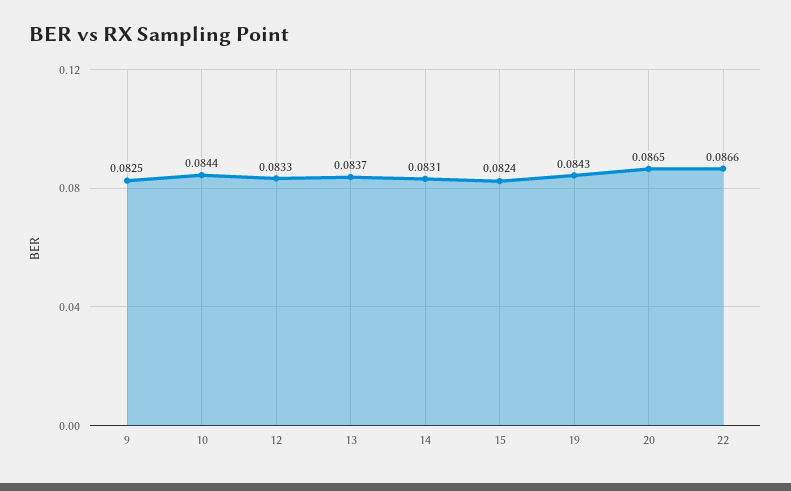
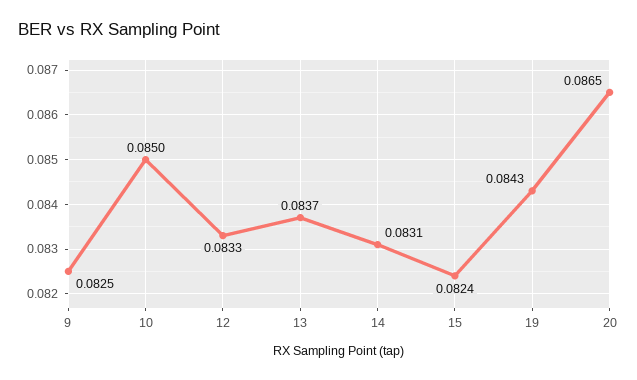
10: 0.0844 -> 0.085
22: 0.0866 -> none

